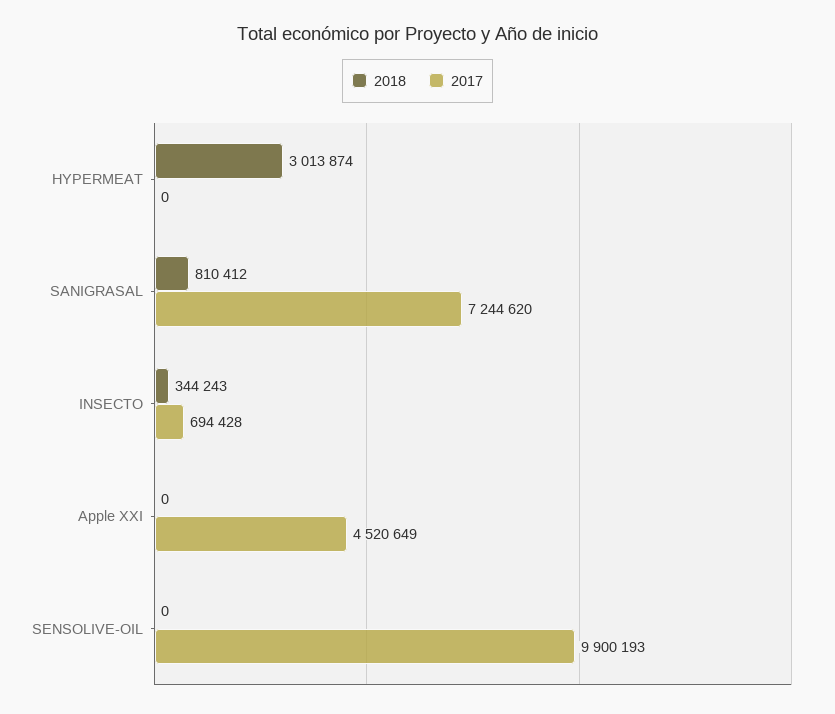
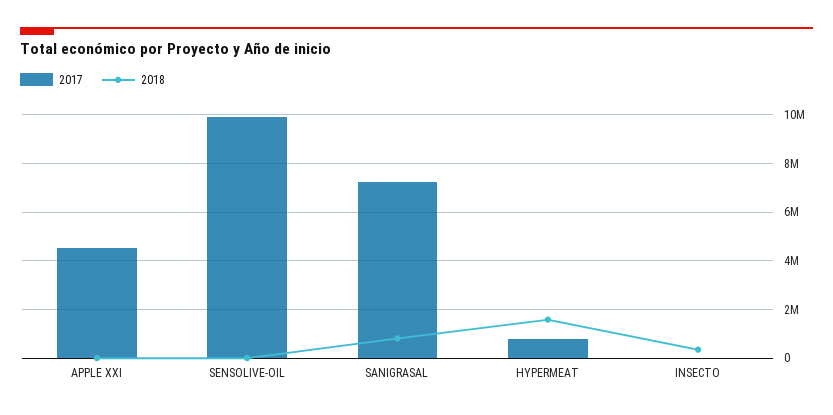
2018, HYPERMEAT: 3013874 -> 1500000
2017, HYPERMEAT: 0 -> 750000
2017, INSECTO: 694428 -> 0

